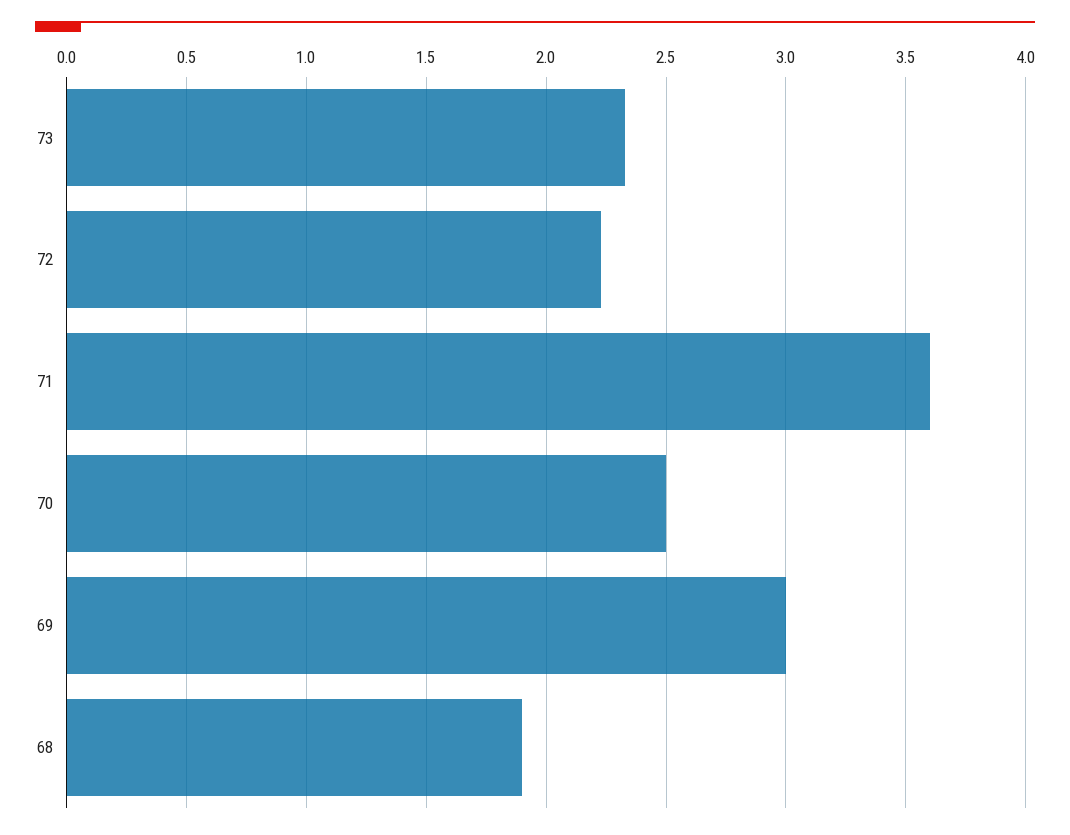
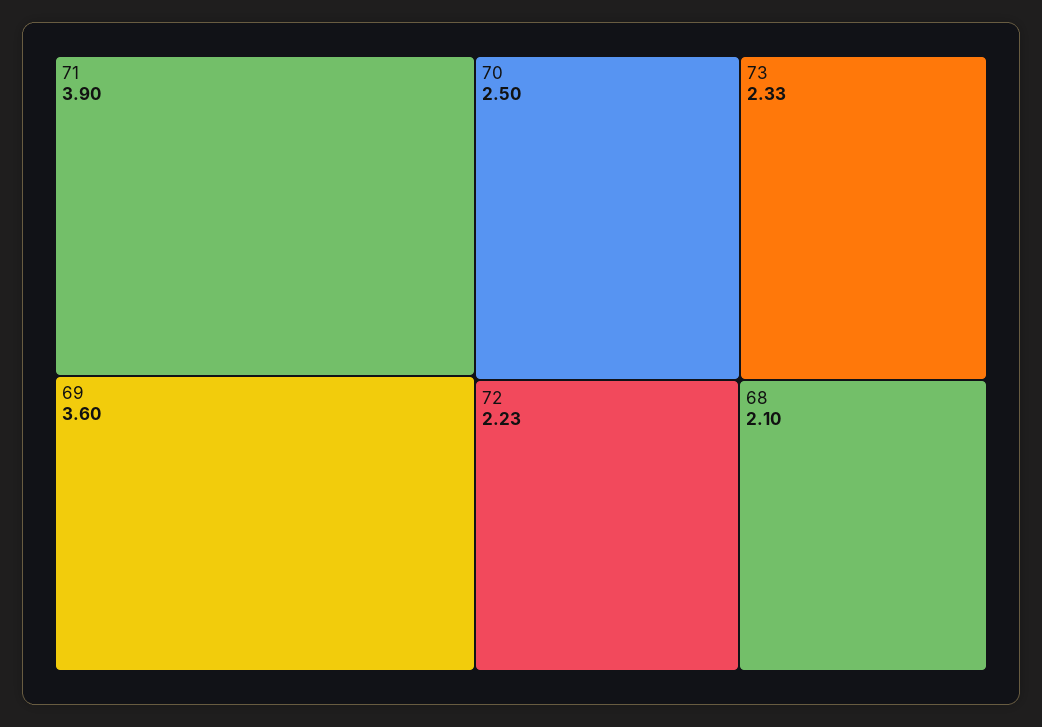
71: 3.6 -> 3.9
69: 3 -> 3.6
68: 1.9 -> 2.1

